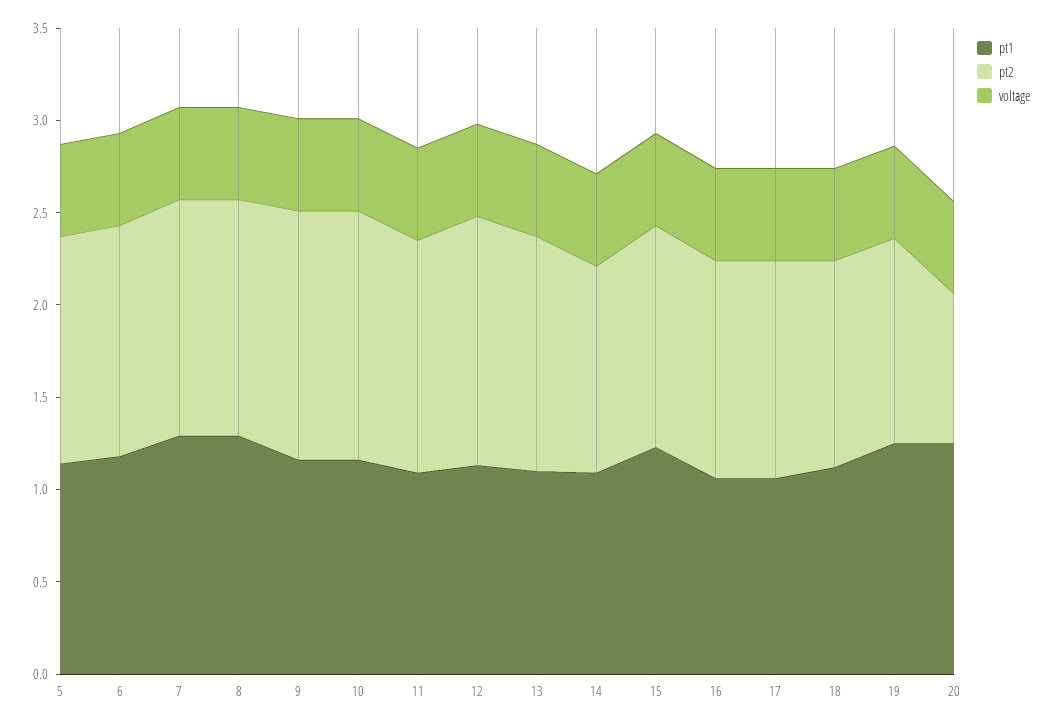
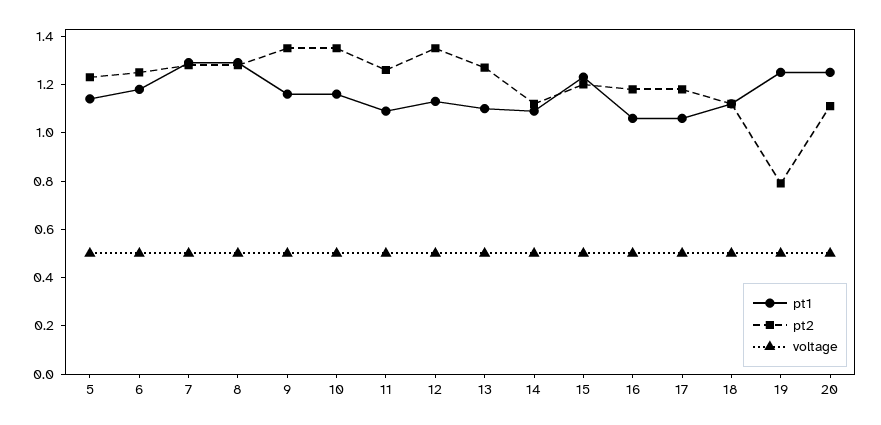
pt2, 19: 1.1 -> 0.8
pt2, 20: 0.8 -> 1.1

